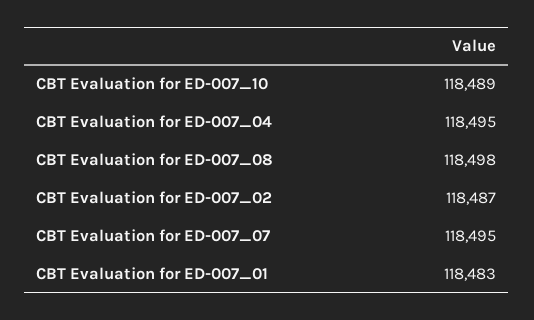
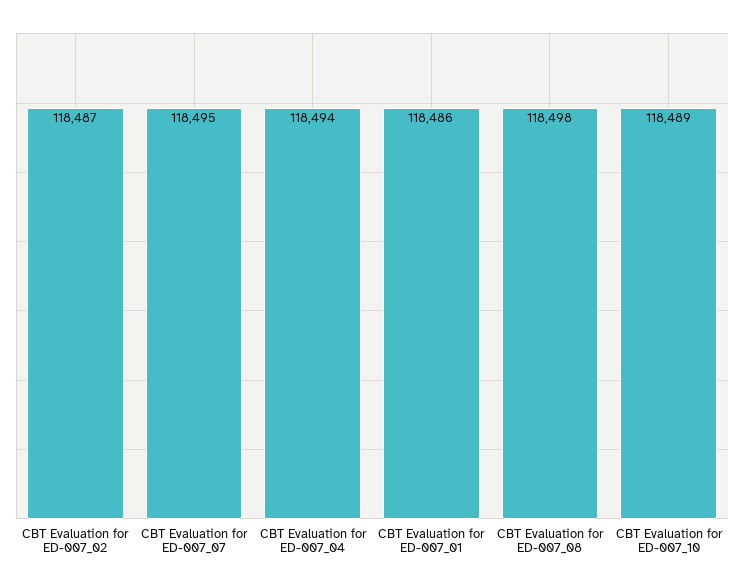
CBT Evaluation for ED-007_04: 118495 -> 118494
CBT Evaluation for ED-007_01: 118483 -> 118486

